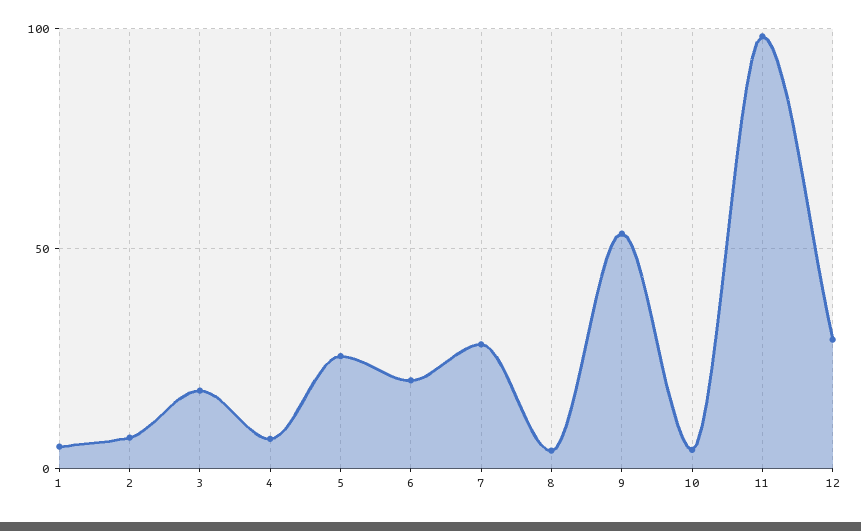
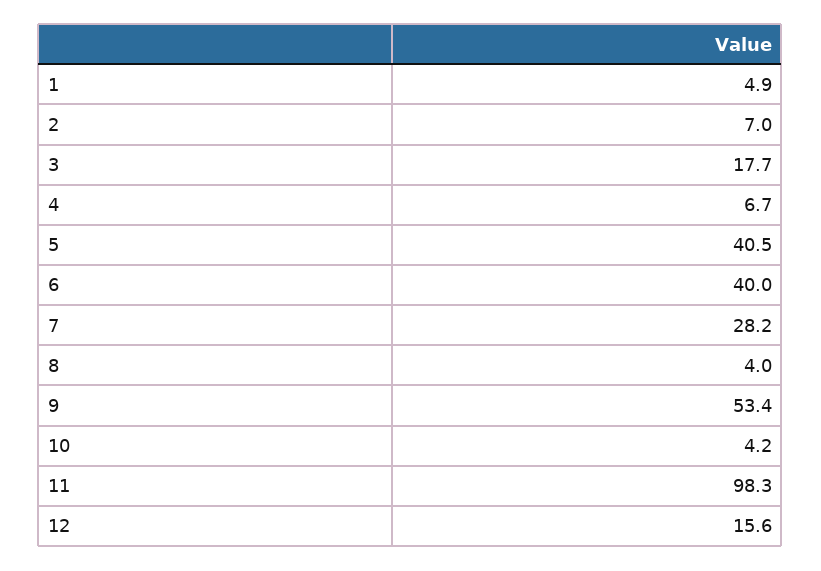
5: 25 -> 40.5
6: 20 -> 40
12: 30 -> 15.6

